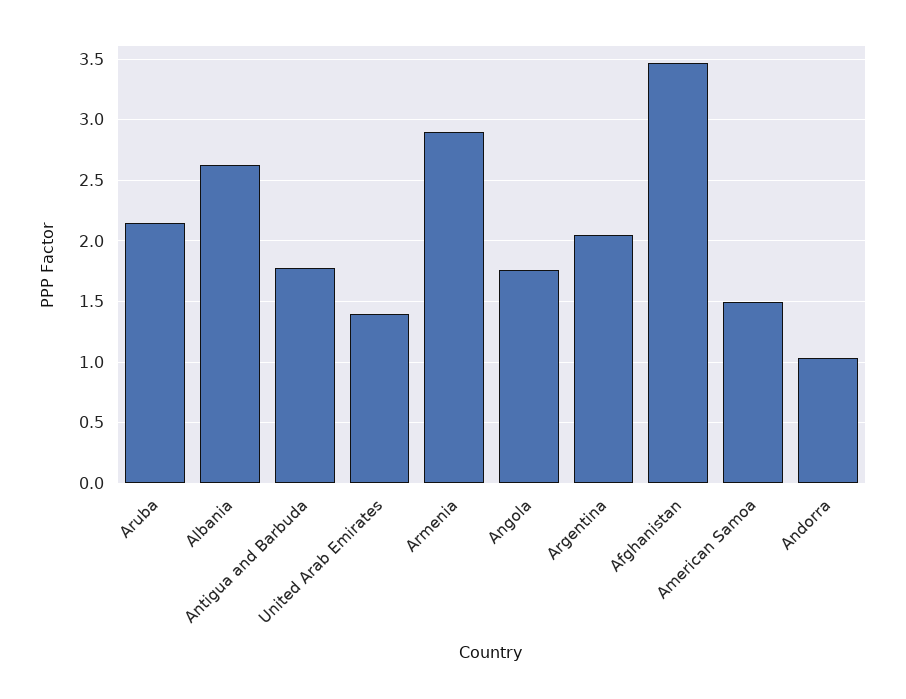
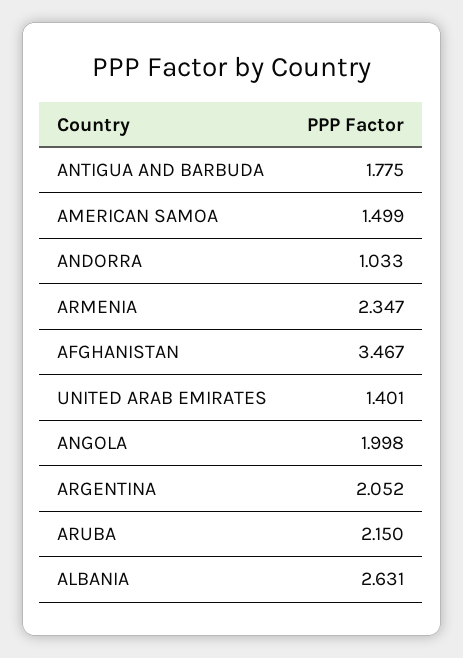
Armenia: 2.9 -> 2.347
Angola: 1.75 -> 1.998

